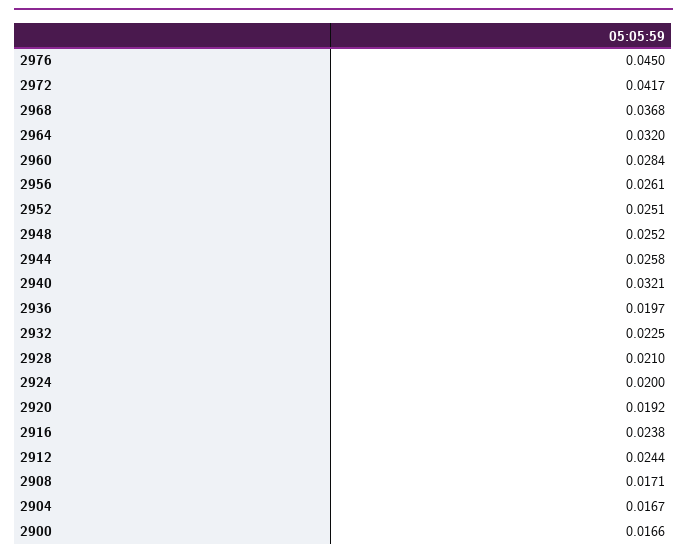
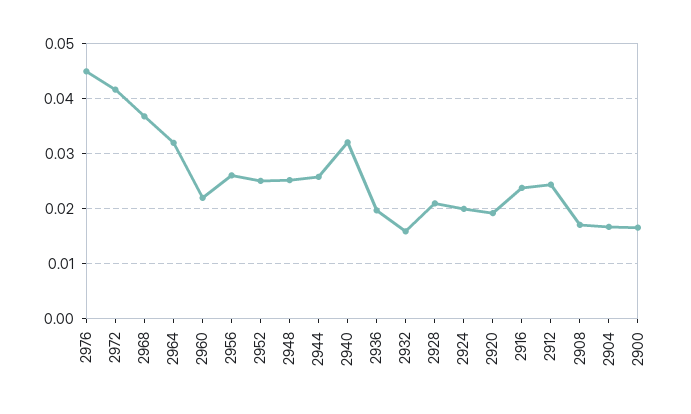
2960: 0.0284 -> 0.022
2932: 0.0225 -> 0.016

